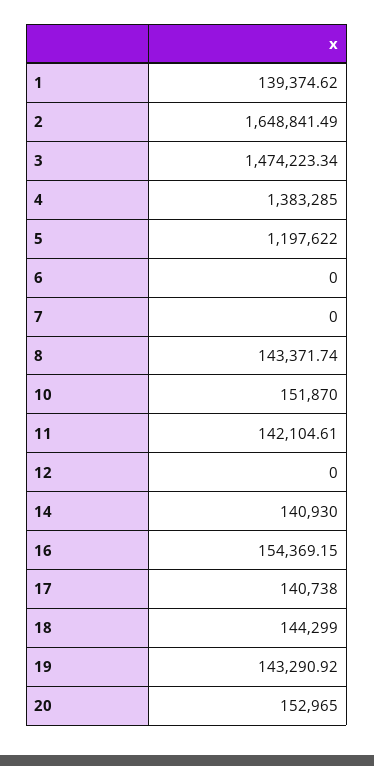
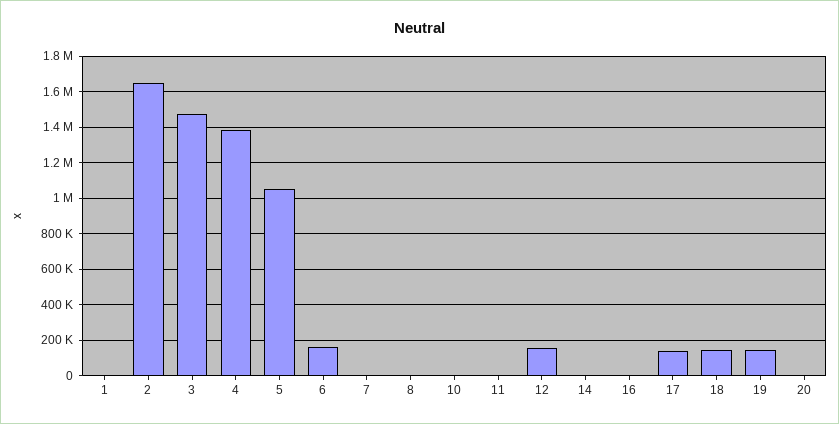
1: 139374.62 -> 0
5: 1197622 -> 1050000
6: 0 -> 150000
8: 143371.74 -> 0
10: 151870 -> 0
11: 142104.61 -> 0
12: 0 -> 150000
14: 140930 -> 0
16: 154369.15 -> 0
20: 152965 -> 0

